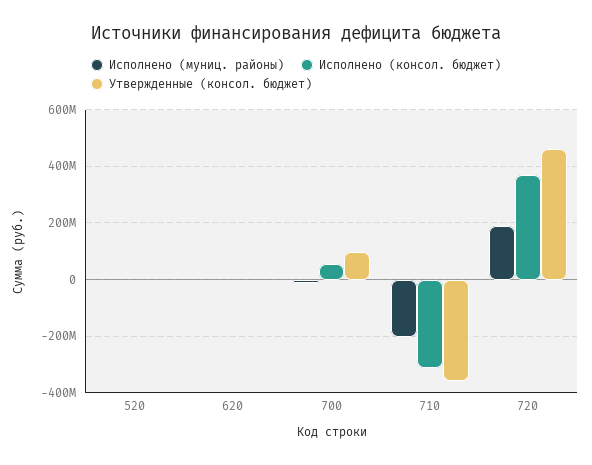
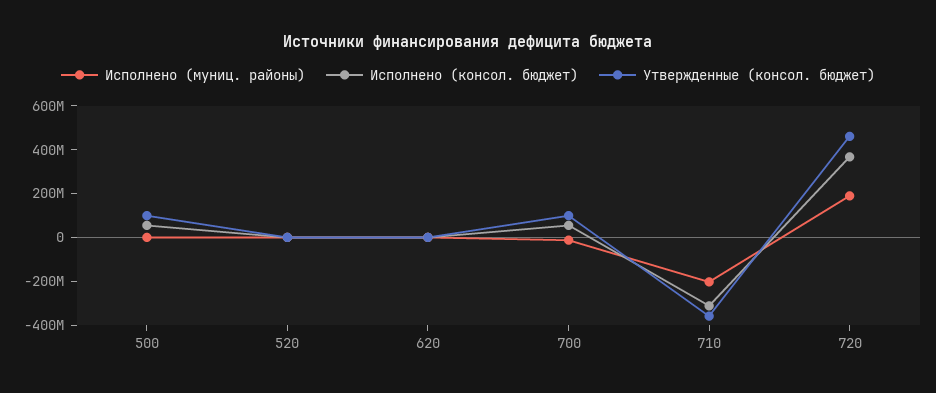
Исполнено (муниц. районы), 500: none -> 0
Исполнено (консол. бюджет), 500: none -> 50000000
Утвержденные (консол. бюджет), 500: none -> 100000000

